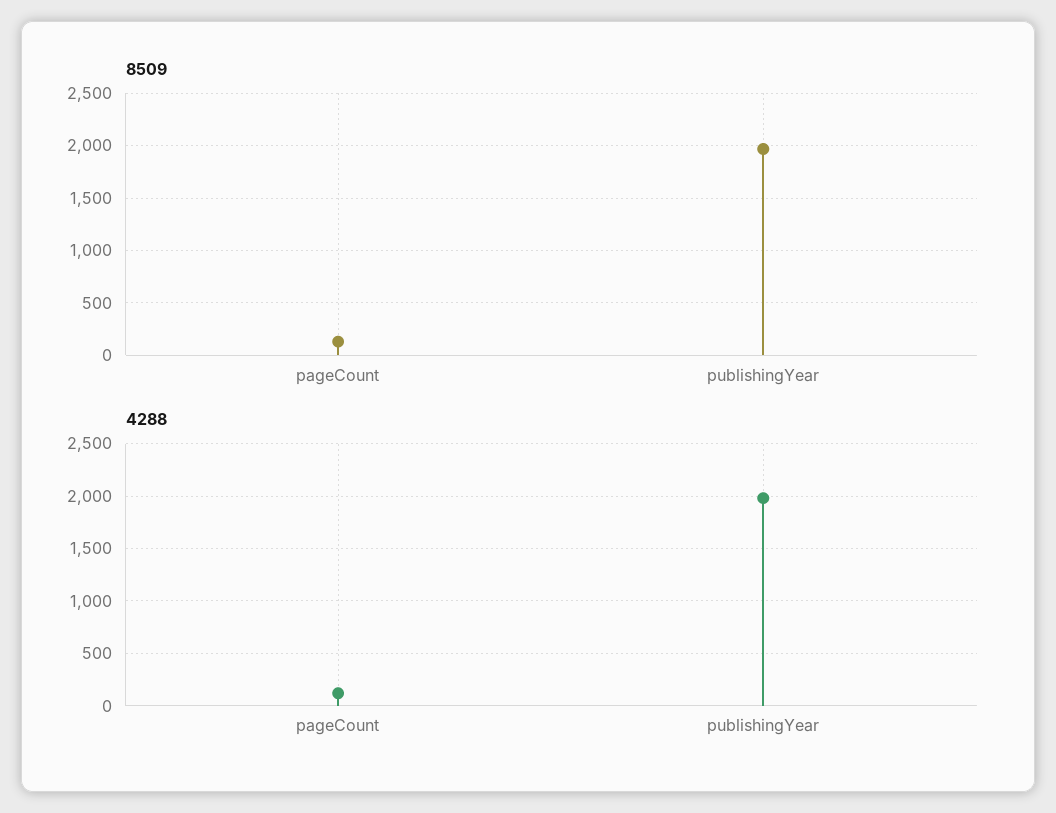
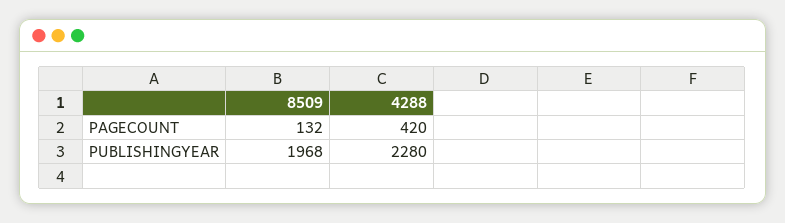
4288, pageCount: 100 -> 420
4288, publishingYear: 2000 -> 2280

